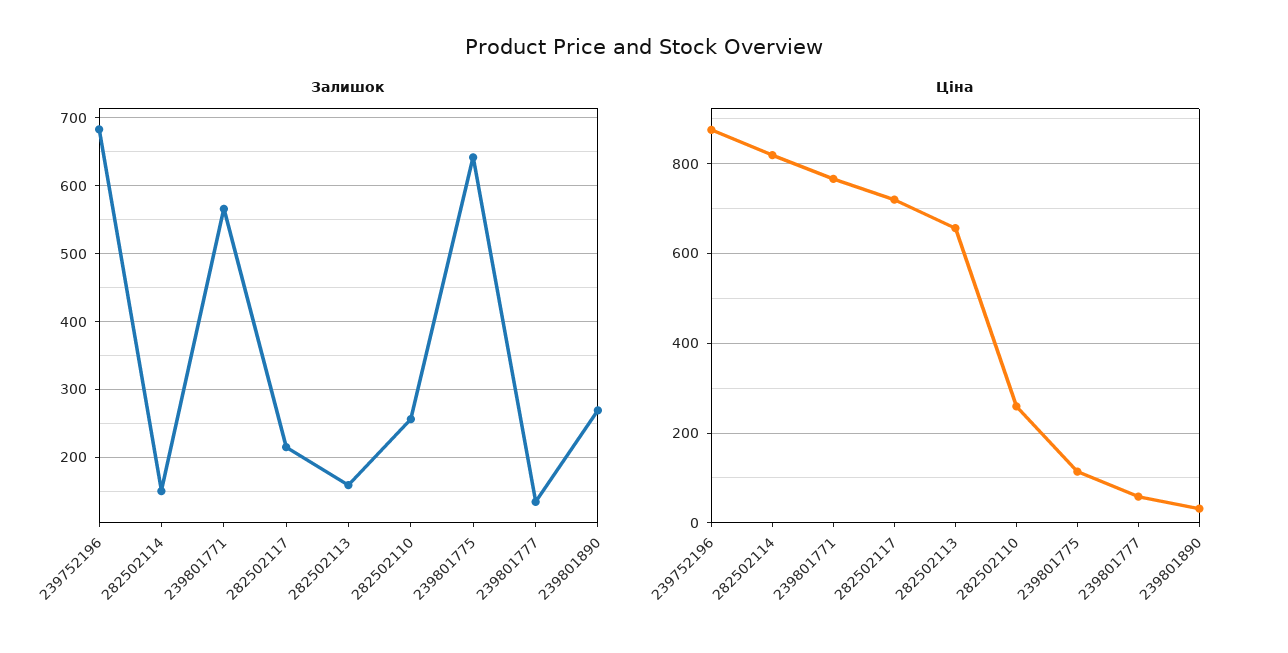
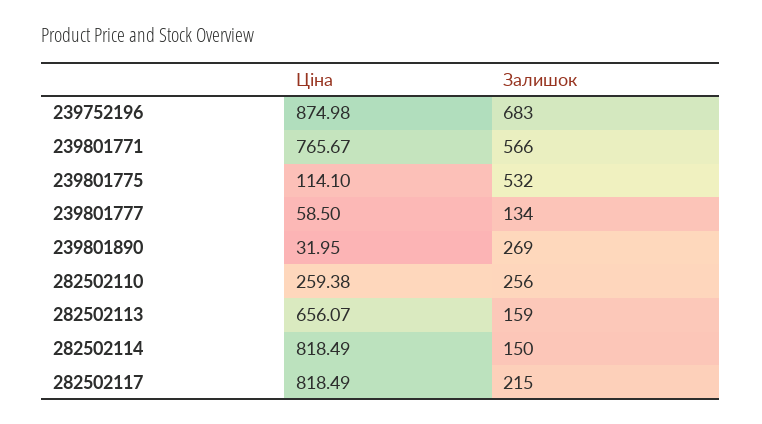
Залишок, 239801775: 640 -> 532
Ціна, 282502117: 720 -> 818.49

